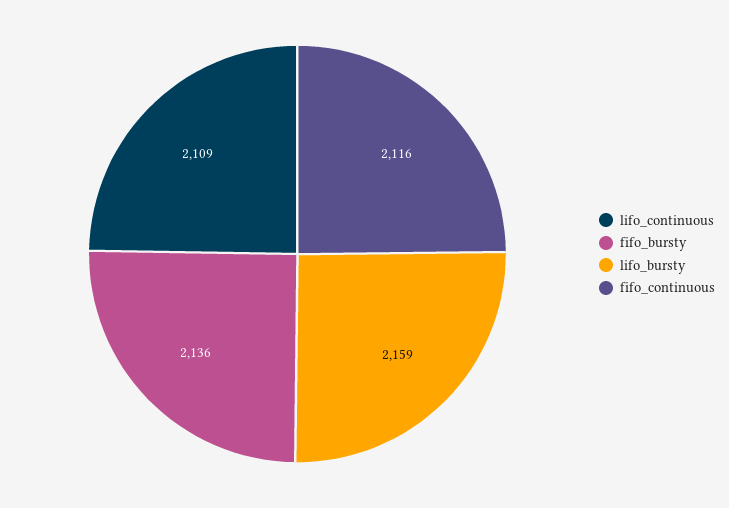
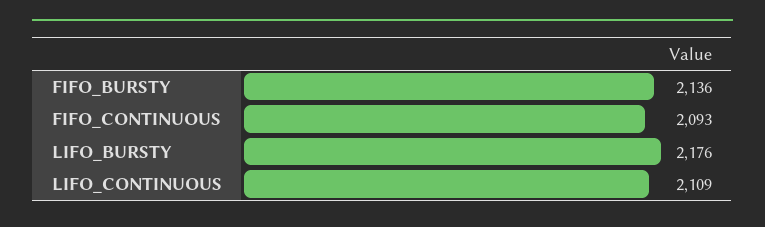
lifo_bursty: 2159 -> 2176
fifo_continuous: 2116 -> 2093

